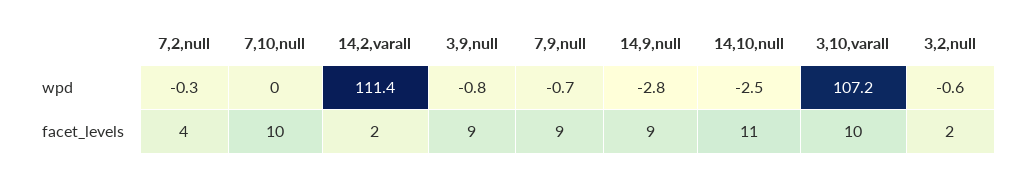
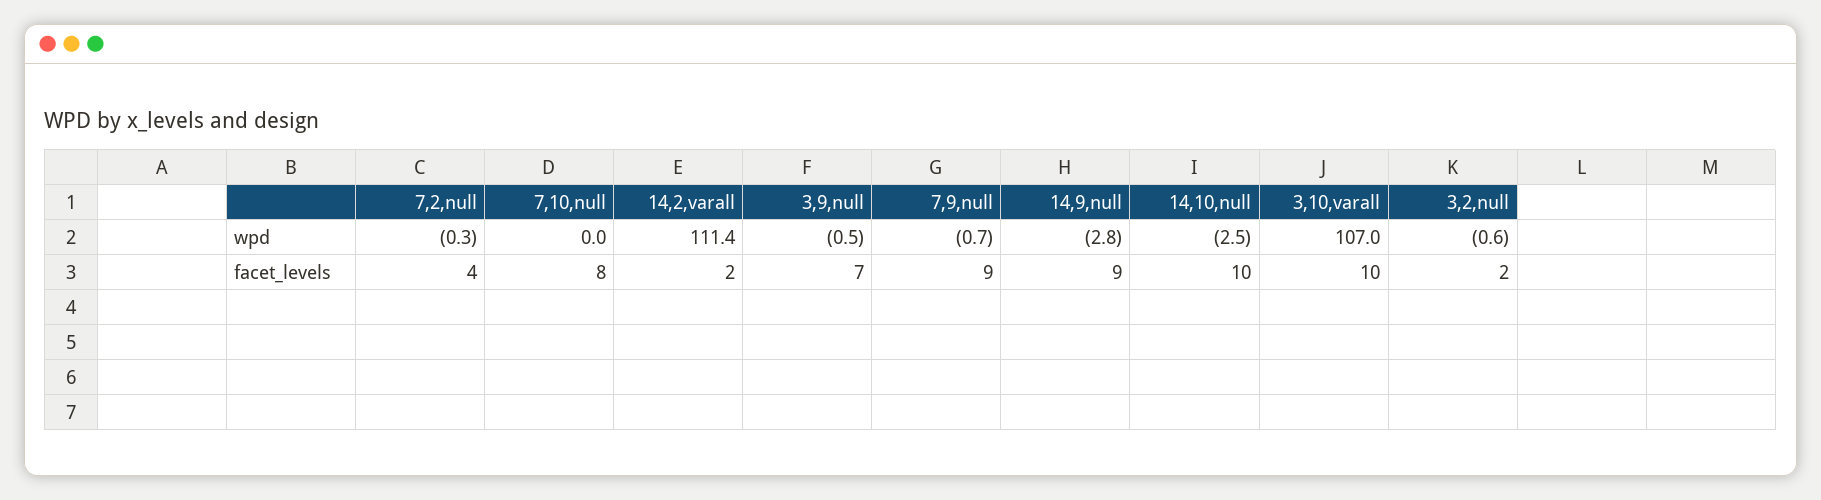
3,9,null, wpd: -0.8 -> -0.5
3,10,varall, wpd: 107.2 -> 107
7,10,null, facet_levels: 10 -> 8
3,9,null, facet_levels: 9 -> 7
14,10,null, facet_levels: 11 -> 10

